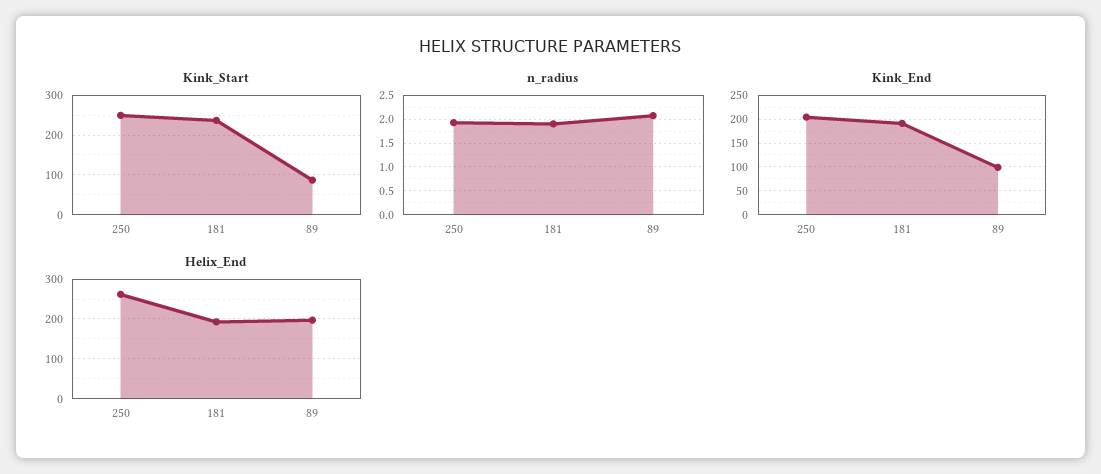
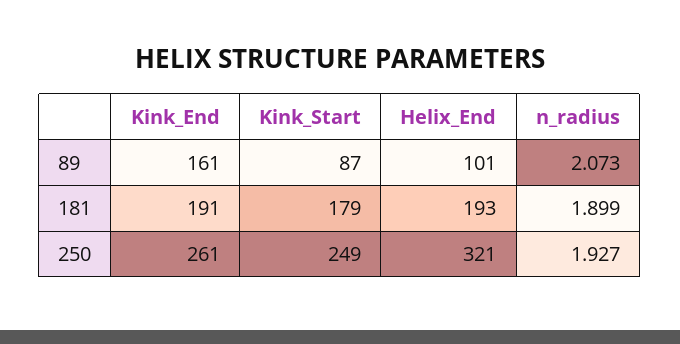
Kink_Start, 181: 240 -> 179
Kink_End, 250: 200 -> 261
Kink_End, 89: 100 -> 161
Helix_End, 250: 260 -> 321
Helix_End, 89: 200 -> 101

